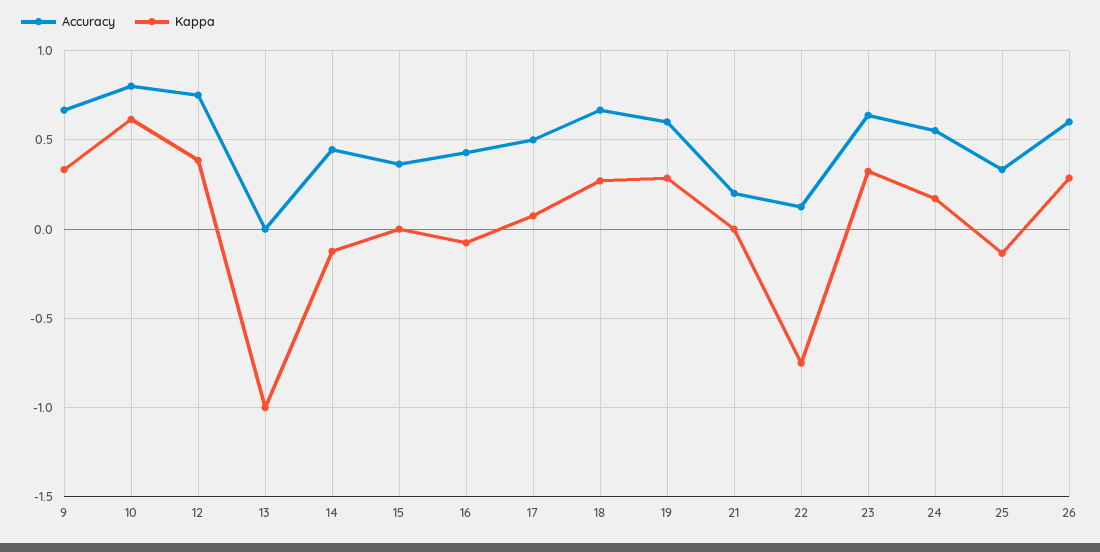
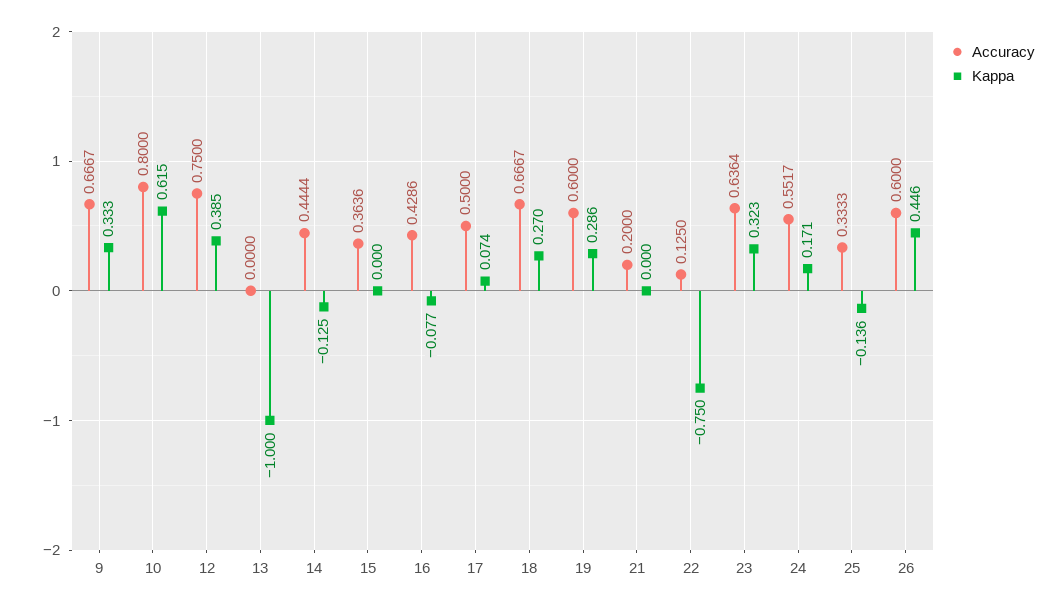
Kappa, 26: 0.3 -> 0.446

